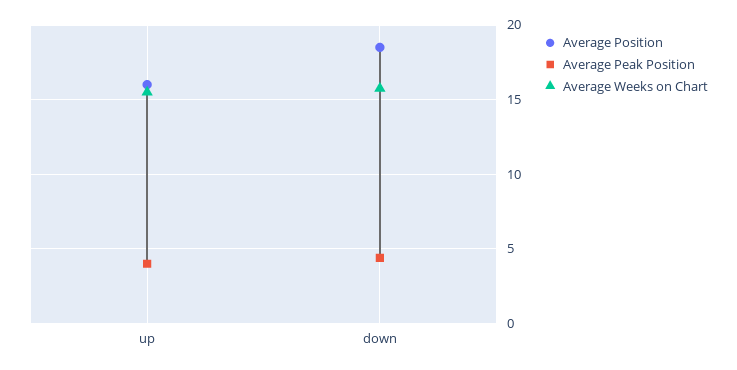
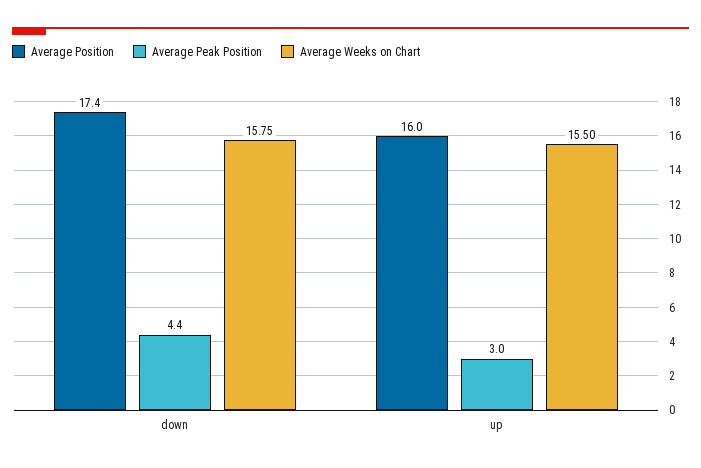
Average Peak Position, up: 4 -> 3
Average Position, down: 18.5 -> 17.4

